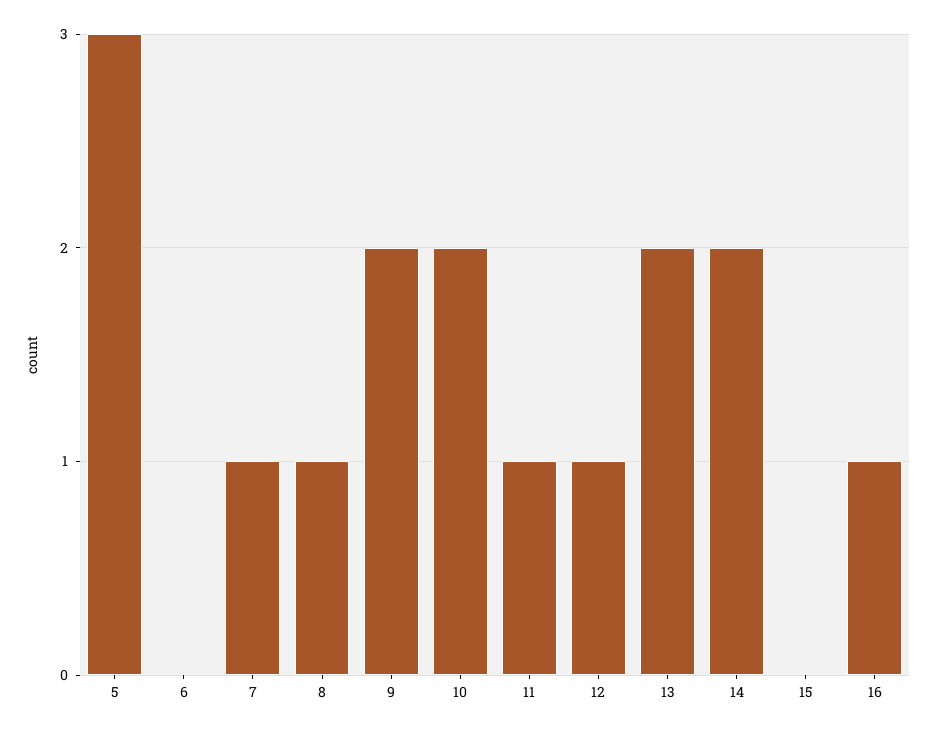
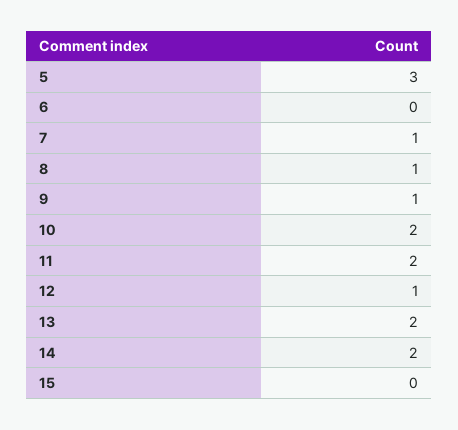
9: 2 -> 1
11: 1 -> 2
16: 1 -> none

